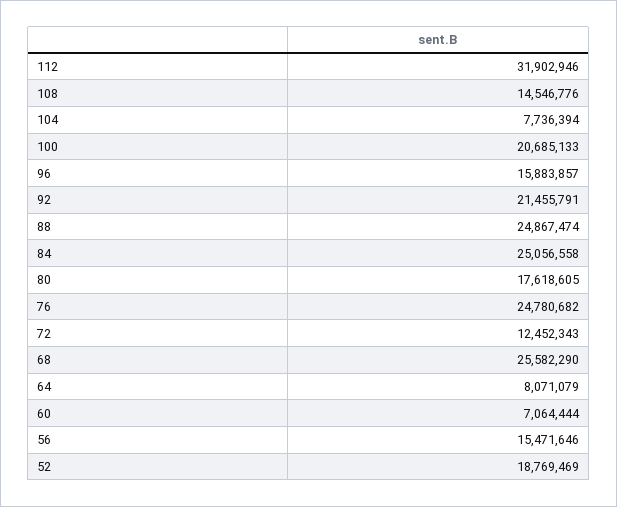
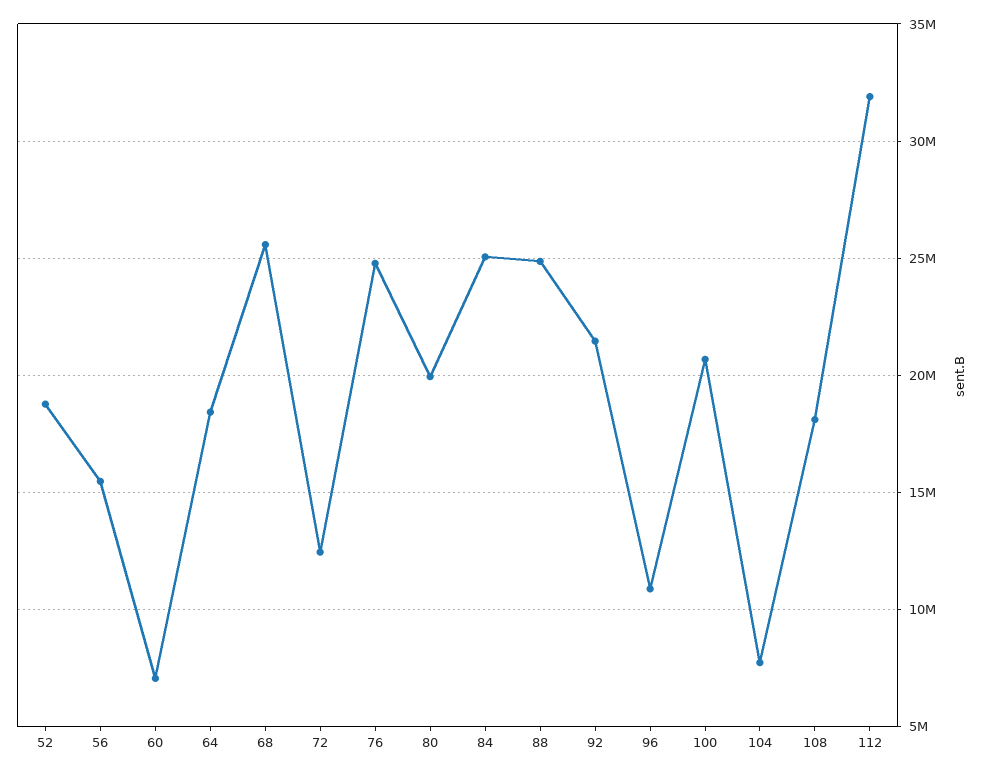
108: 14546776 -> 18000000
96: 15883857 -> 11000000
80: 17618605 -> 20000000
64: 8071079 -> 18500000

